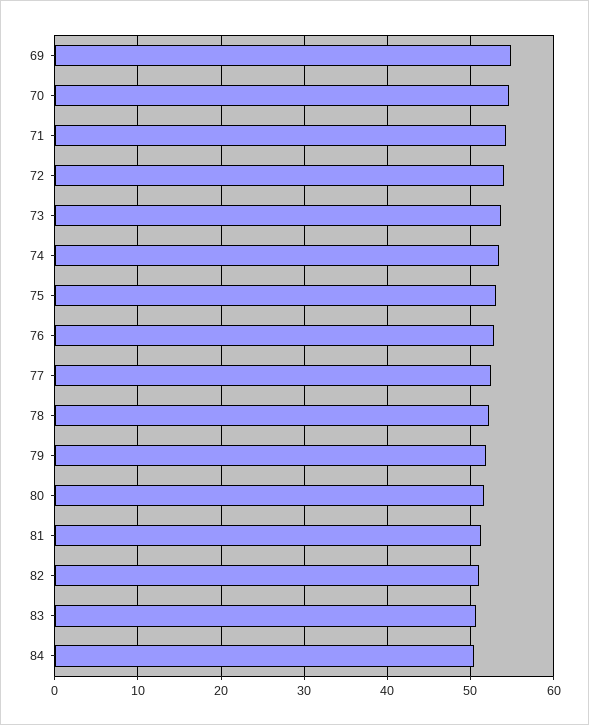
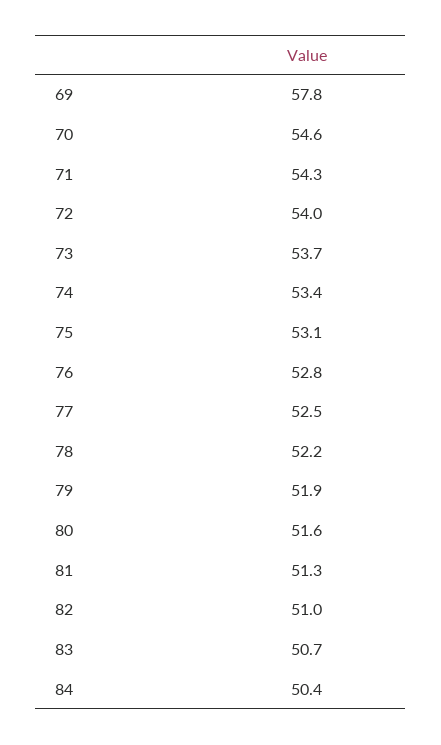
69: 55 -> 57.8

